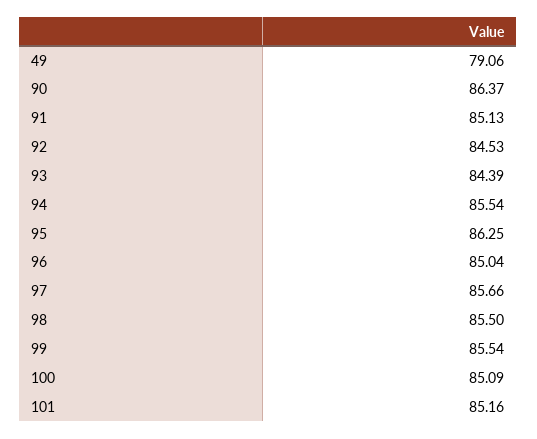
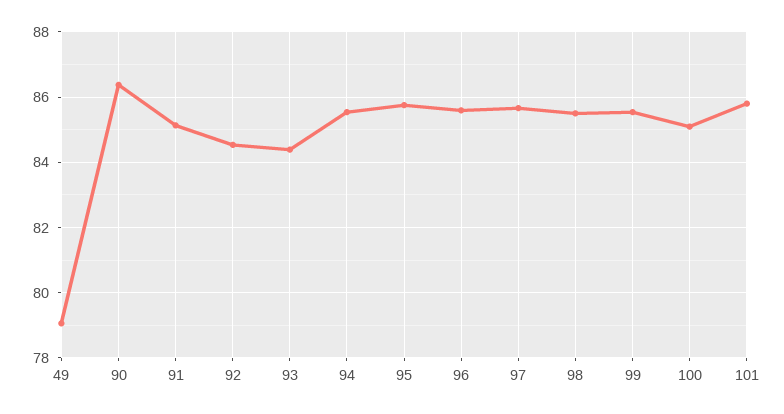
95: 86.25 -> 85.8
96: 85.04 -> 85.6
101: 85.16 -> 85.8

